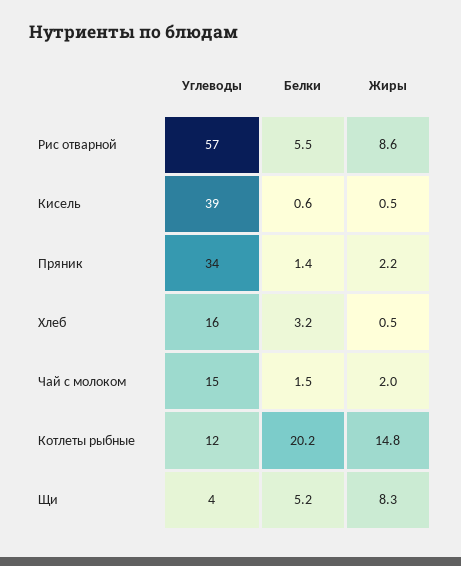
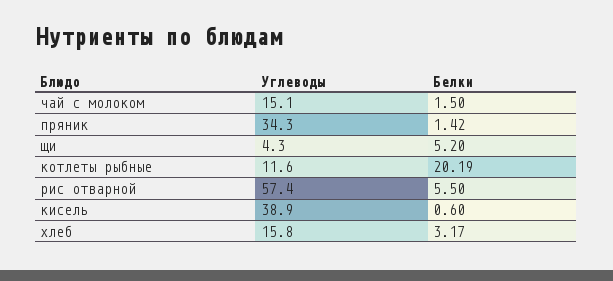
Жиры, Рис отварной: 8.6 -> none
Жиры, Кисель: 0.5 -> none
Жиры, Пряник: 2.2 -> none
Жиры, Хлеб: 0.5 -> none
Жиры, Чай с молоком: 2 -> none
Жиры, Котлеты рыбные: 14.8 -> none
Жиры, Щи: 8.3 -> none

